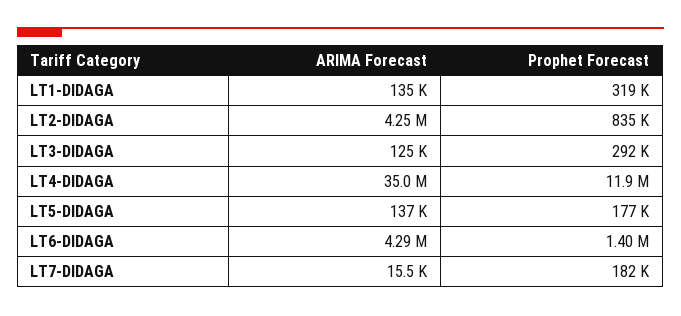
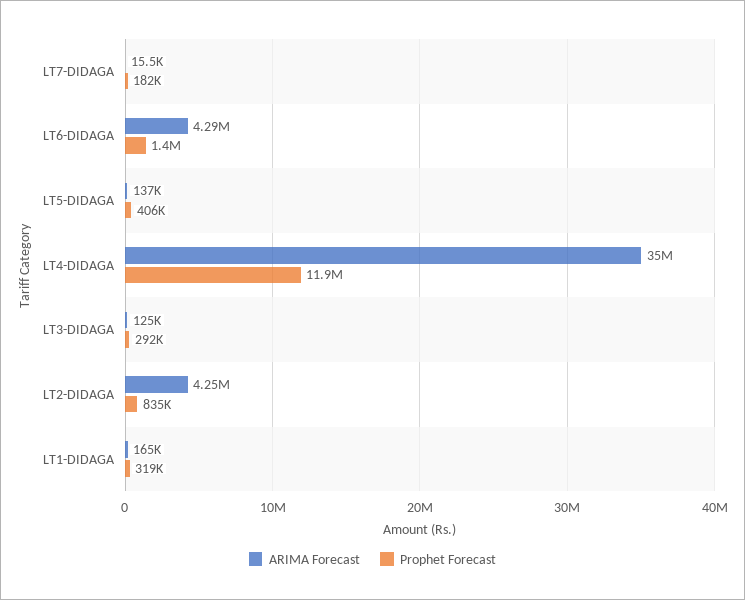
ARIMA Forecast, LT1-DIDAGA: 135000 -> 165000
Prophet Forecast, LT5-DIDAGA: 177000 -> 406000

